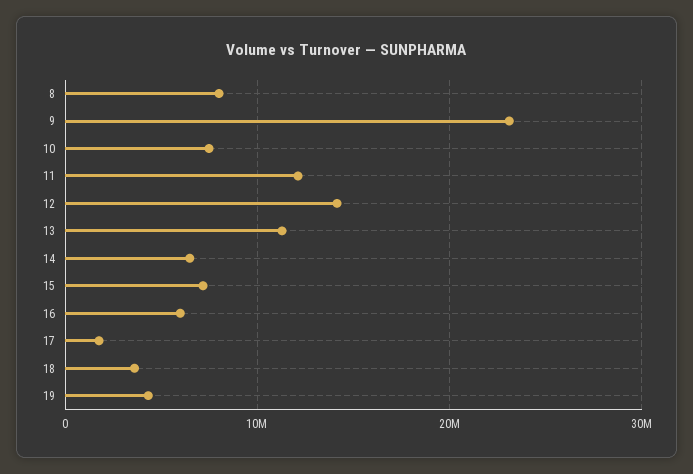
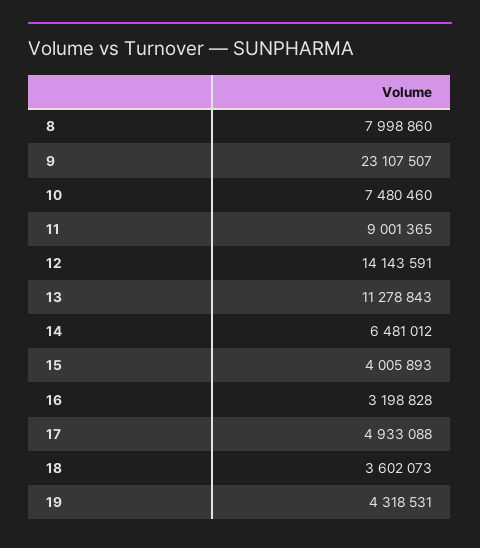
11: 12000000 -> 9001365
15: 7000000 -> 4005893
16: 6000000 -> 3198828
17: 2000000 -> 4933088

